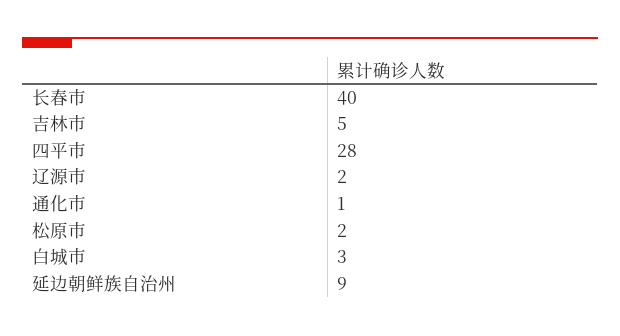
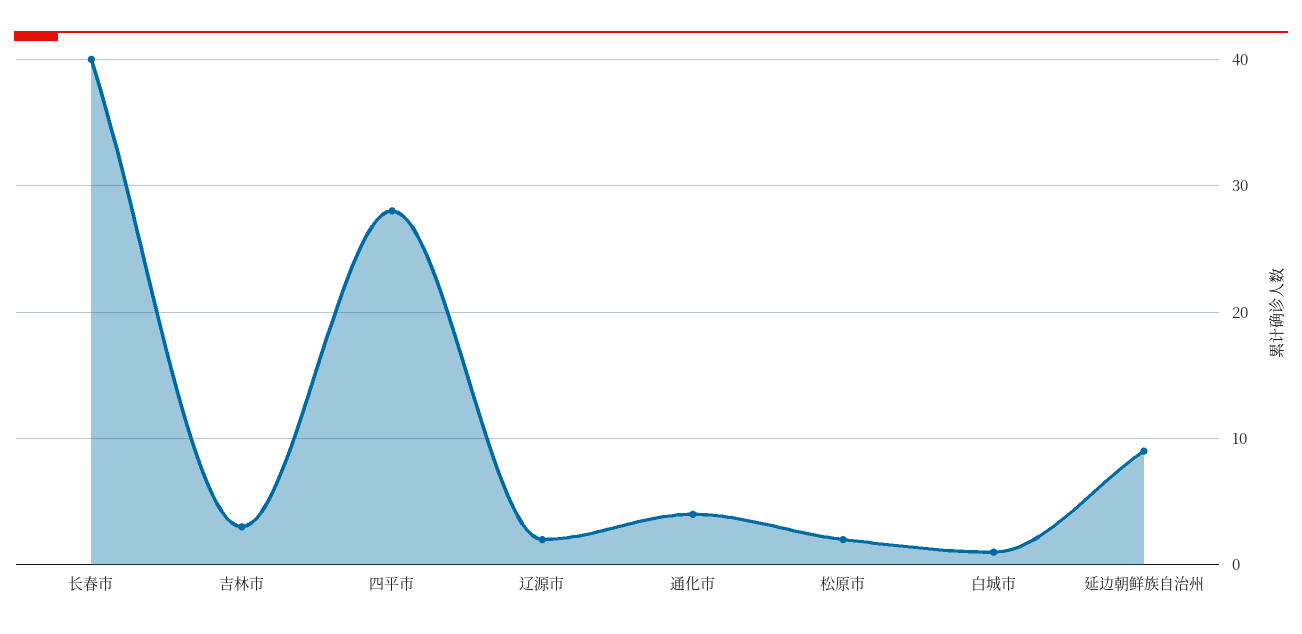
吉林市: 5 -> 3
通化市: 1 -> 4
白城市: 3 -> 1

